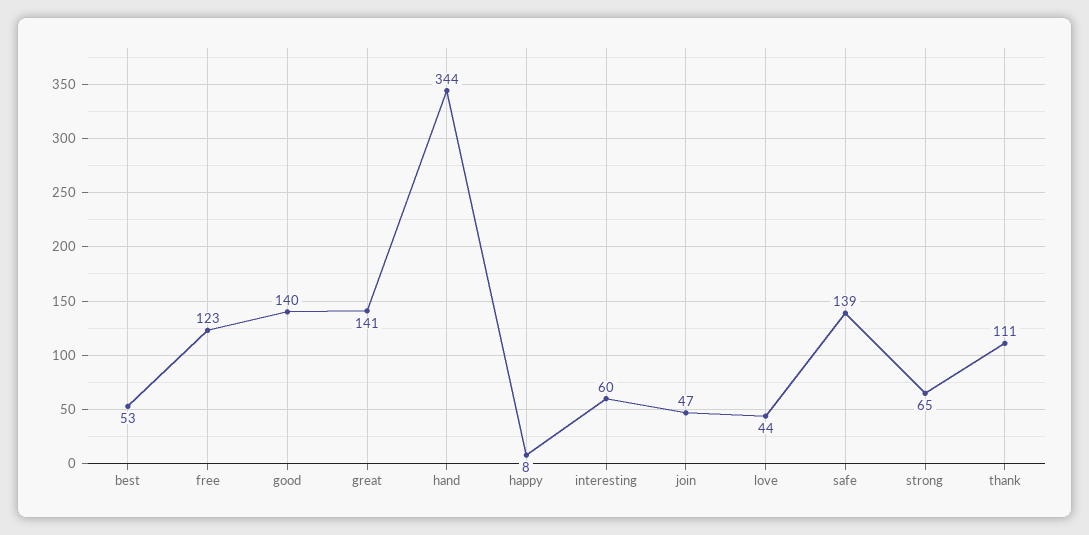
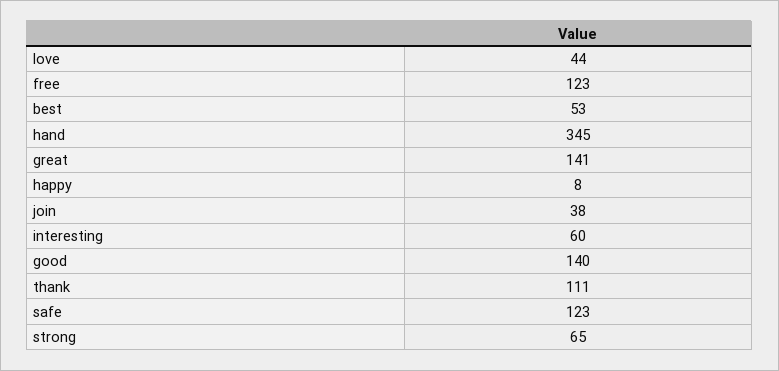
hand: 344 -> 345
join: 47 -> 38
safe: 139 -> 123

